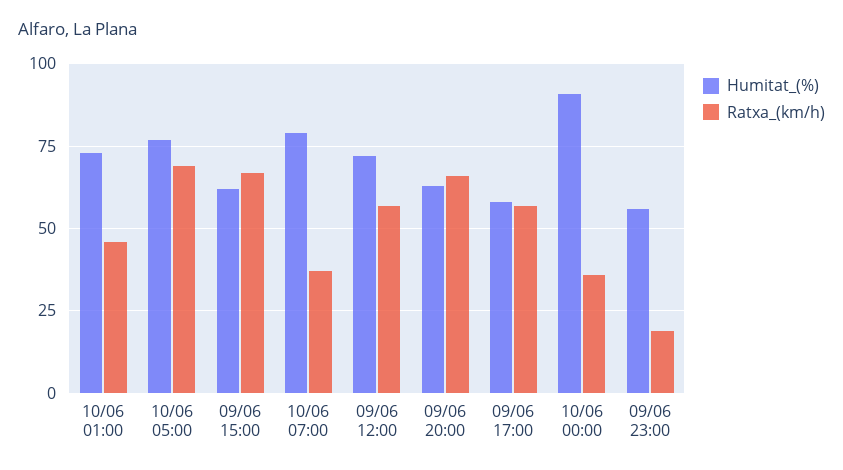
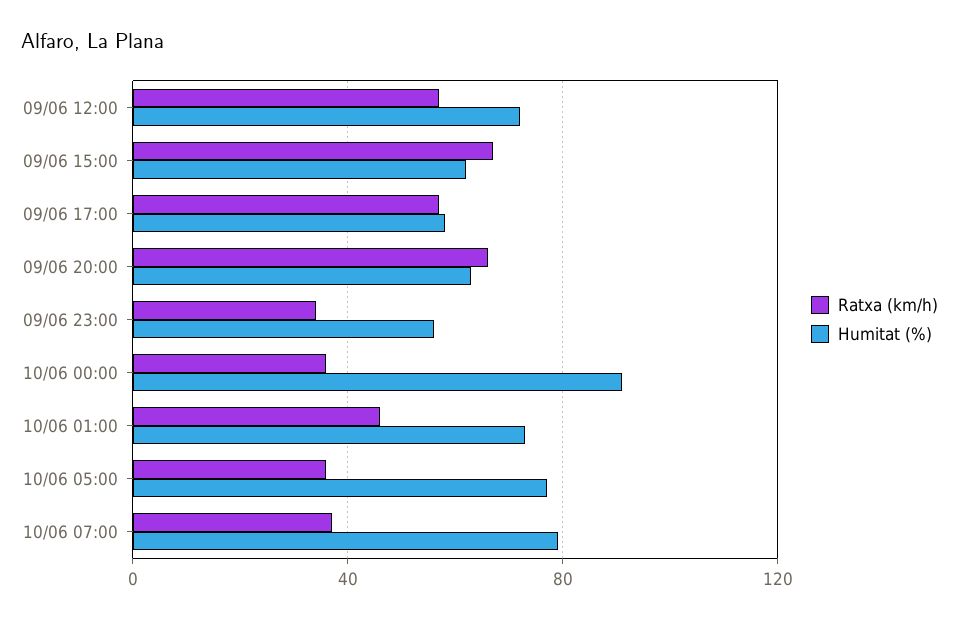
Ratxa_(km/h), 10/06 05:00: 70 -> 35
Ratxa_(km/h), 09/06 23:00: 20 -> 35

